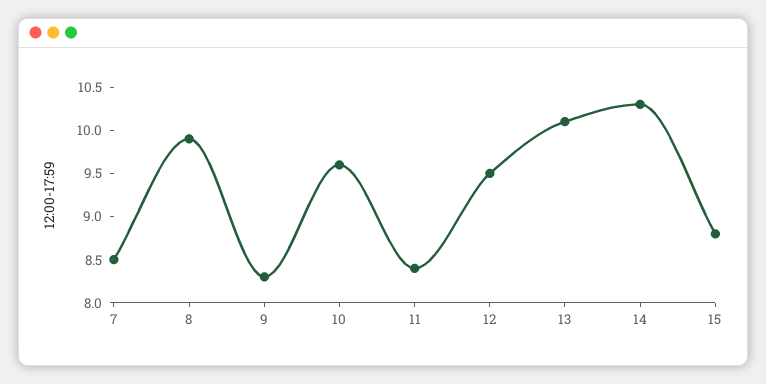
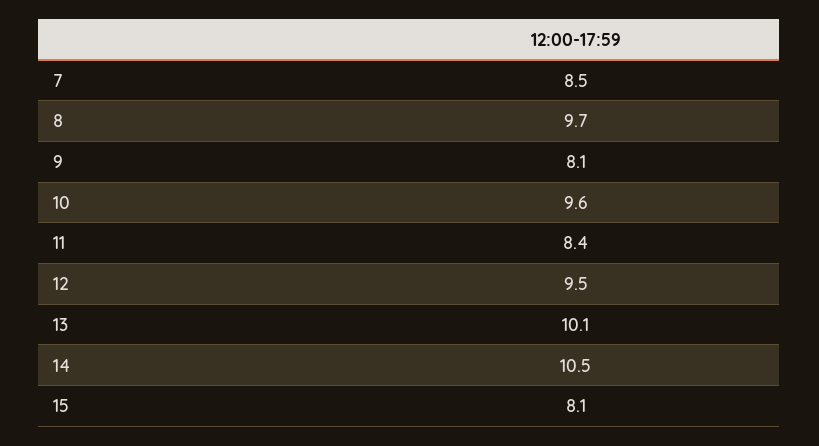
8: 9.9 -> 9.7
9: 8.3 -> 8.1
14: 10.3 -> 10.5
15: 8.8 -> 8.1

